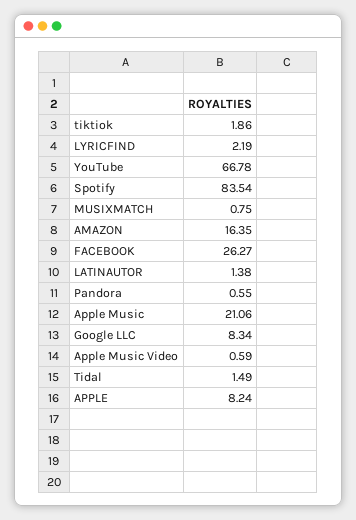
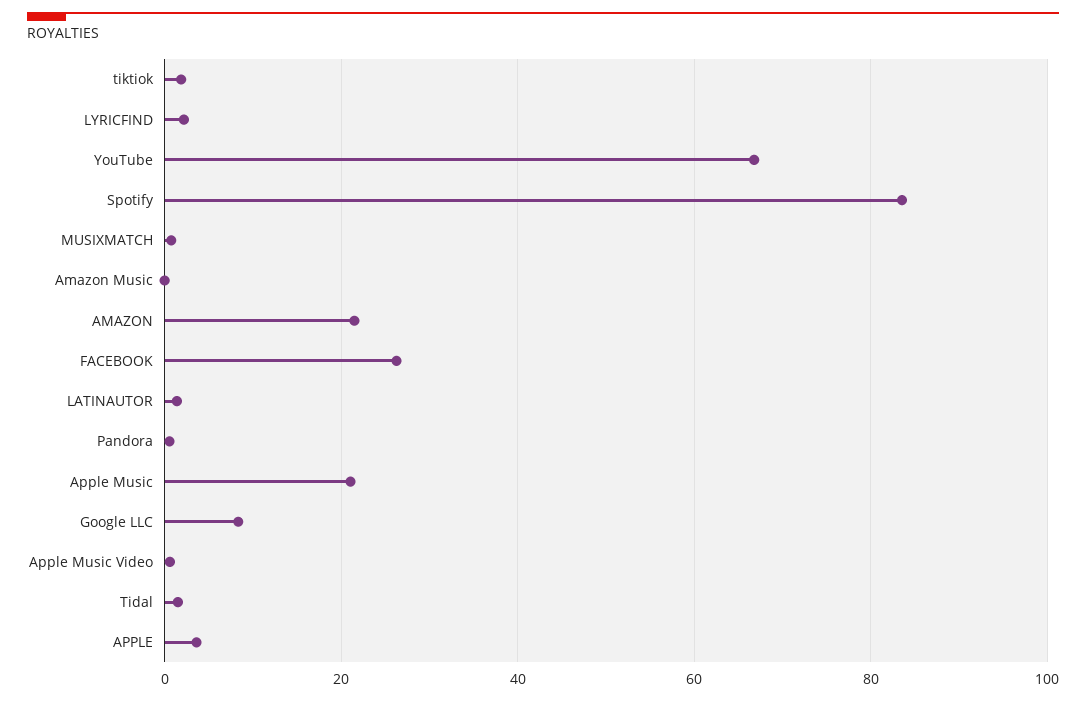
AMAZON: 16.35 -> 22
APPLE: 8.24 -> 4
Amazon Music: none -> 0

